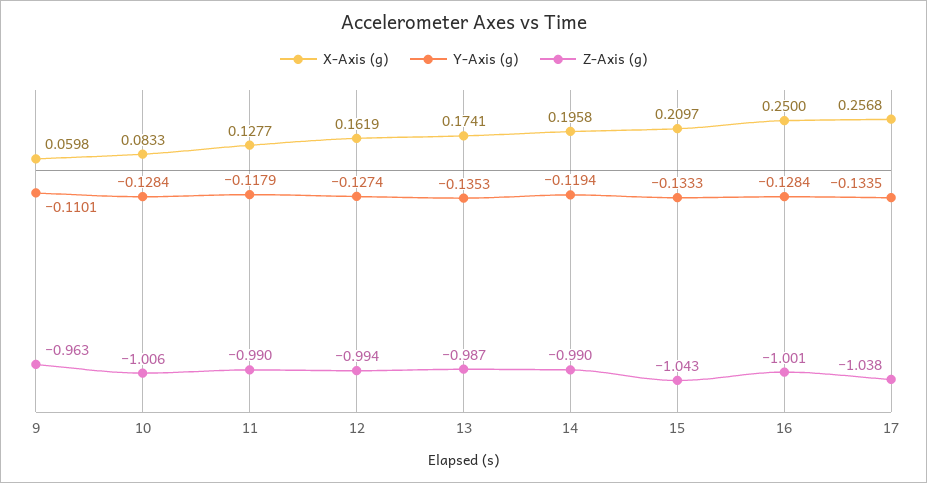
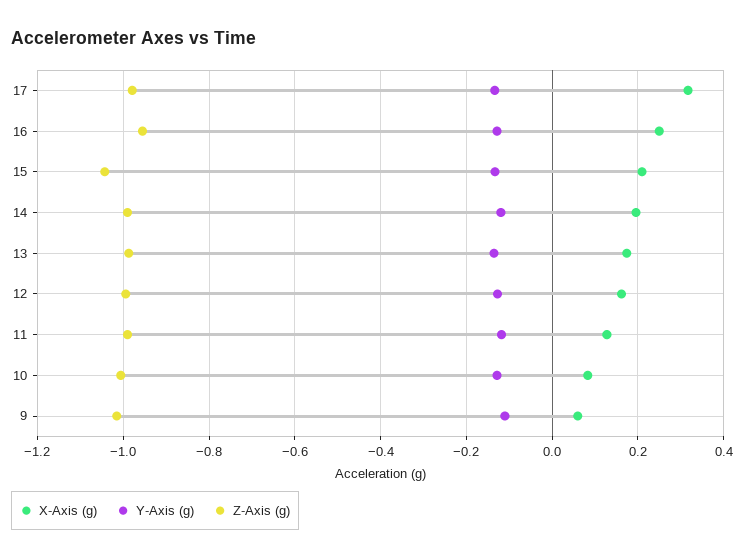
Z-Axis (g), 9: -0.963 -> -1.02
Z-Axis (g), 16: -1.001 -> -0.96
X-Axis (g), 17: 0.2568 -> 0.32
Z-Axis (g), 17: -1.038 -> -0.98

